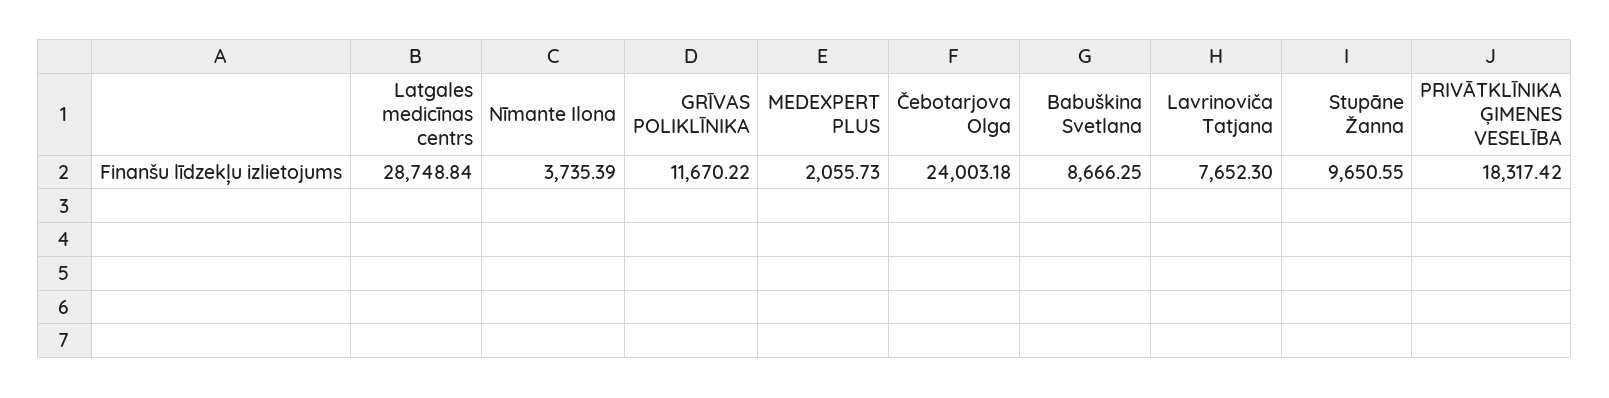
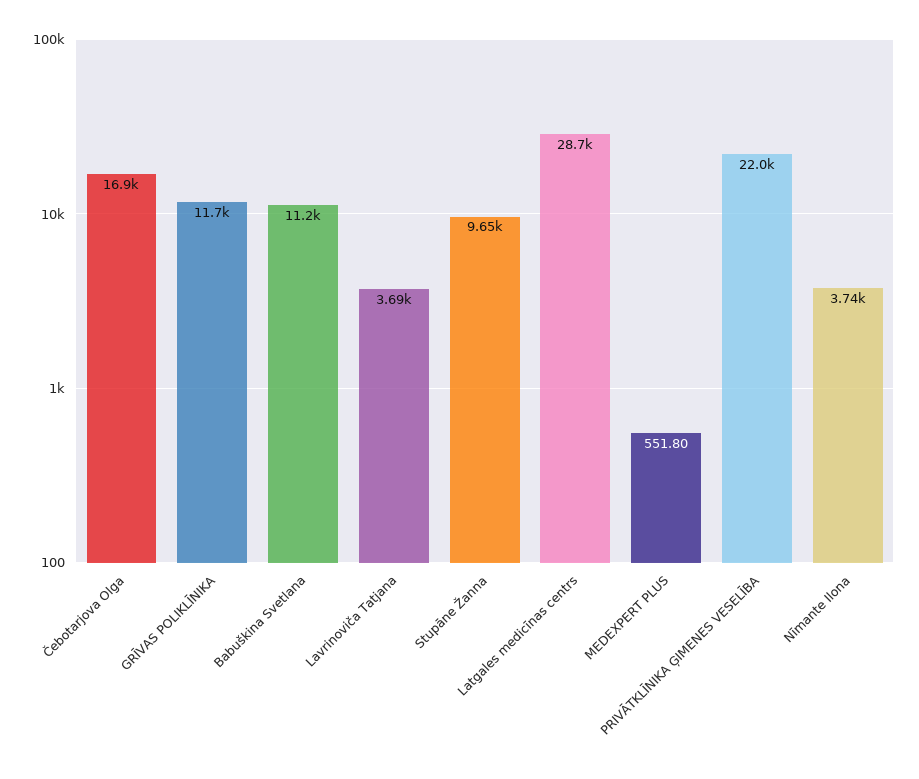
MEDEXPERT PLUS: 2055.73 -> 551.8
Čebotarjova Olga: 24003.18 -> 16900
Babuškina Svetlana: 8666.25 -> 11200
Lavrinoviča Tatjana: 7652.3 -> 3690
PRIVĀTKLĪNIKA ĢIMENES VESELĪBA: 18317.42 -> 22000

